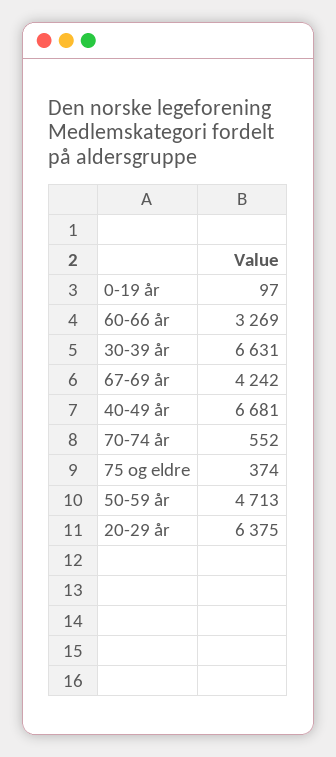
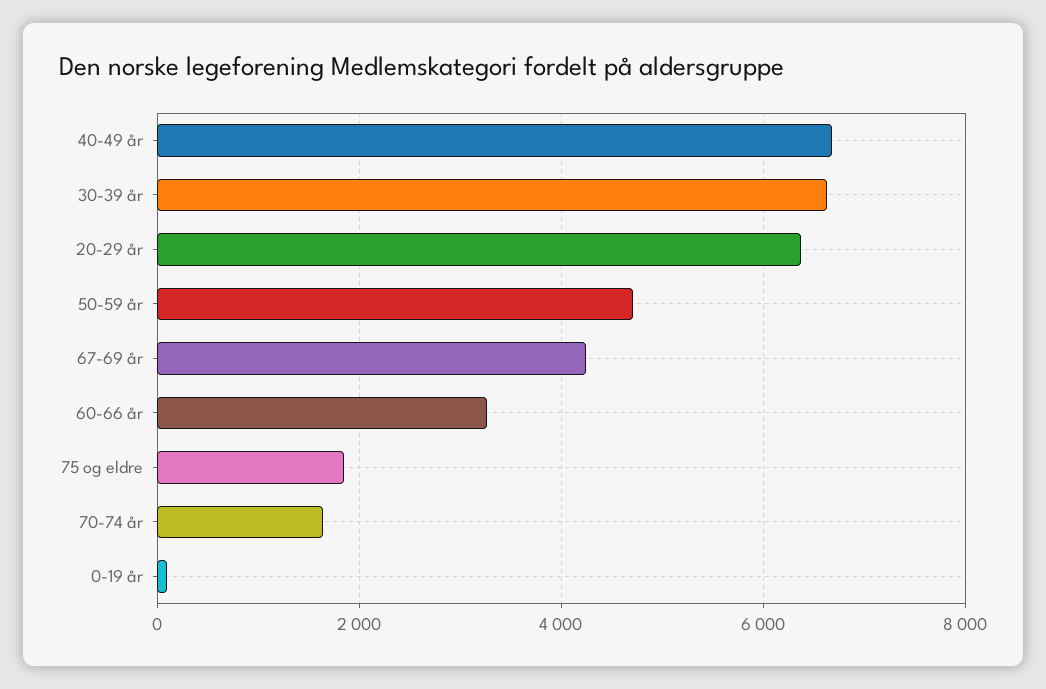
70-74 år: 552 -> 1600
75 og eldre: 374 -> 1800

